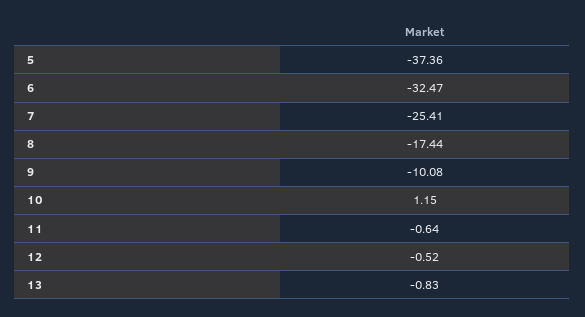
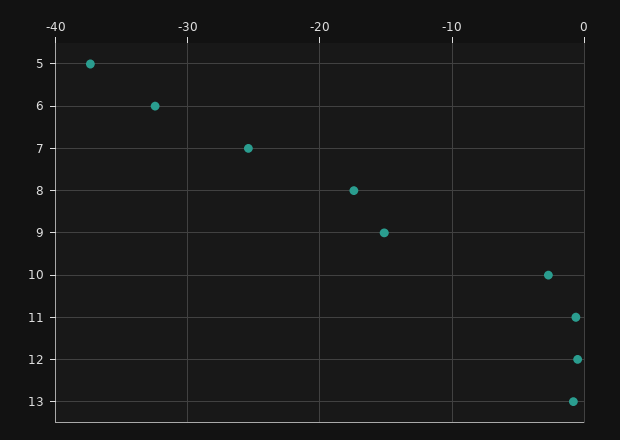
9: -10.08 -> -15
10: 1.15 -> -3

